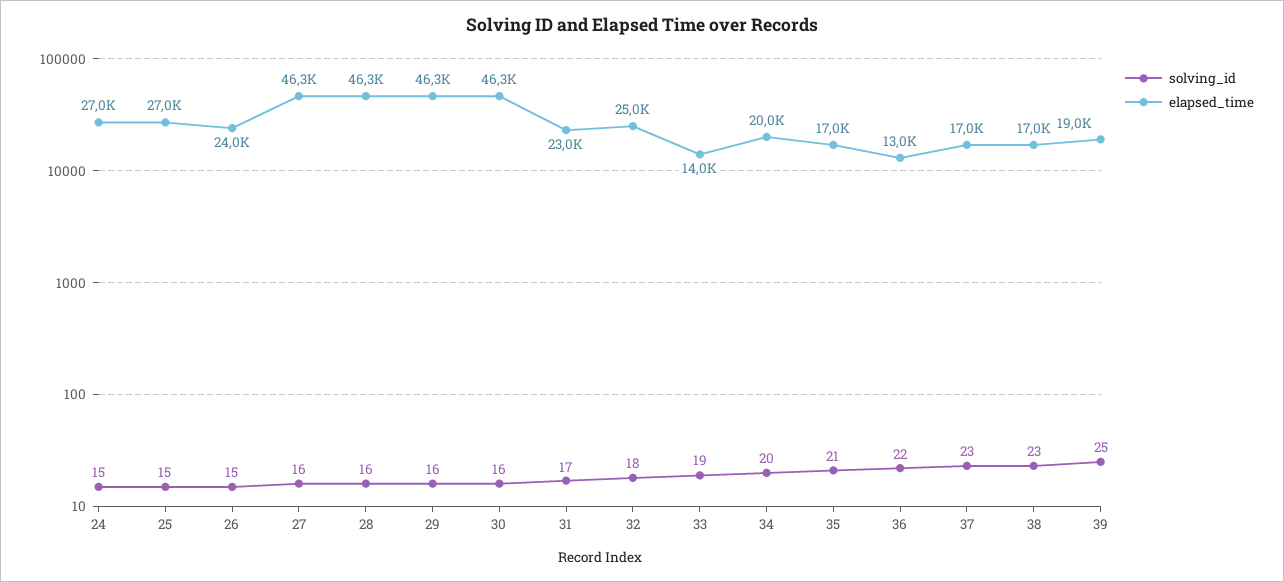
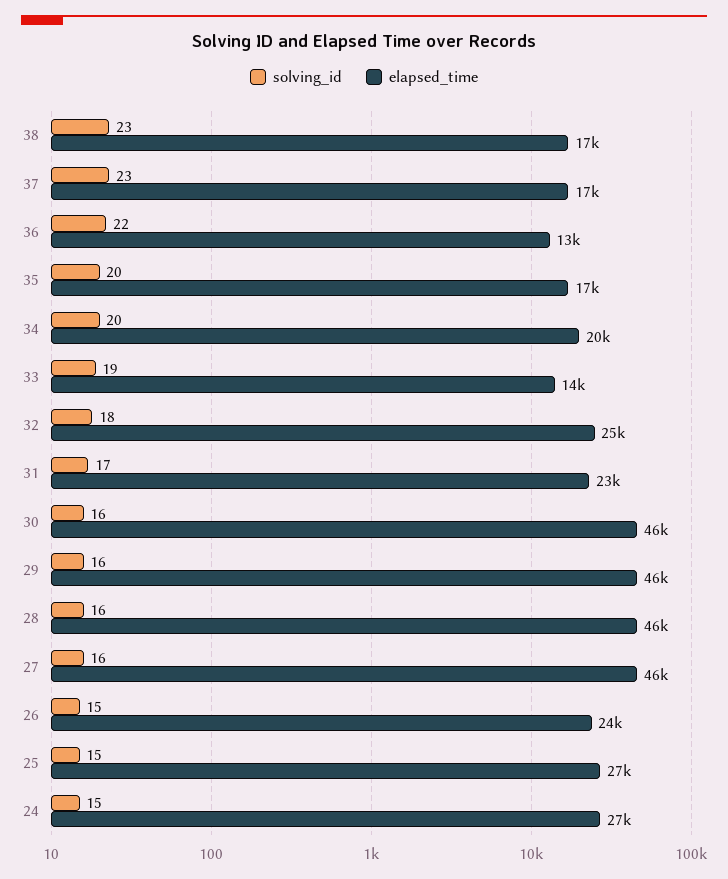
solving_id, 35: 21 -> 20
solving_id, 39: 25 -> none
elapsed_time, 39: 19000 -> none

